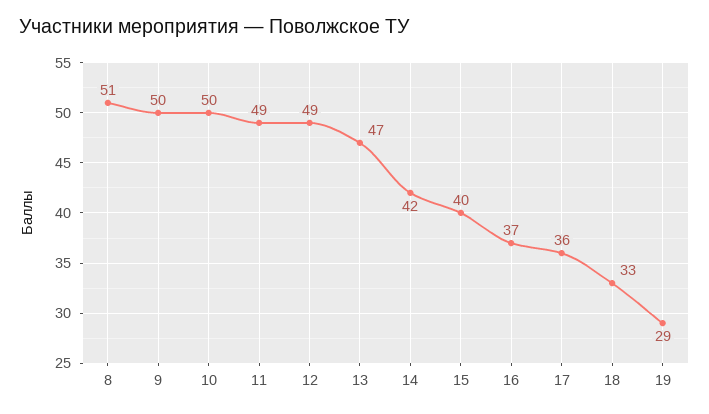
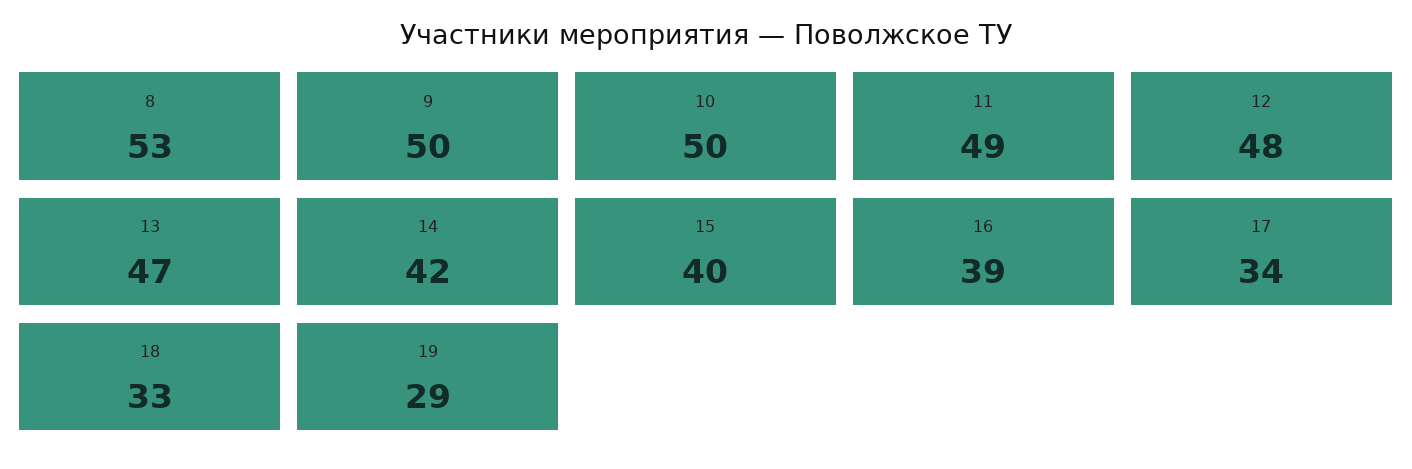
8: 51 -> 53
12: 49 -> 48
16: 37 -> 39
17: 36 -> 34

